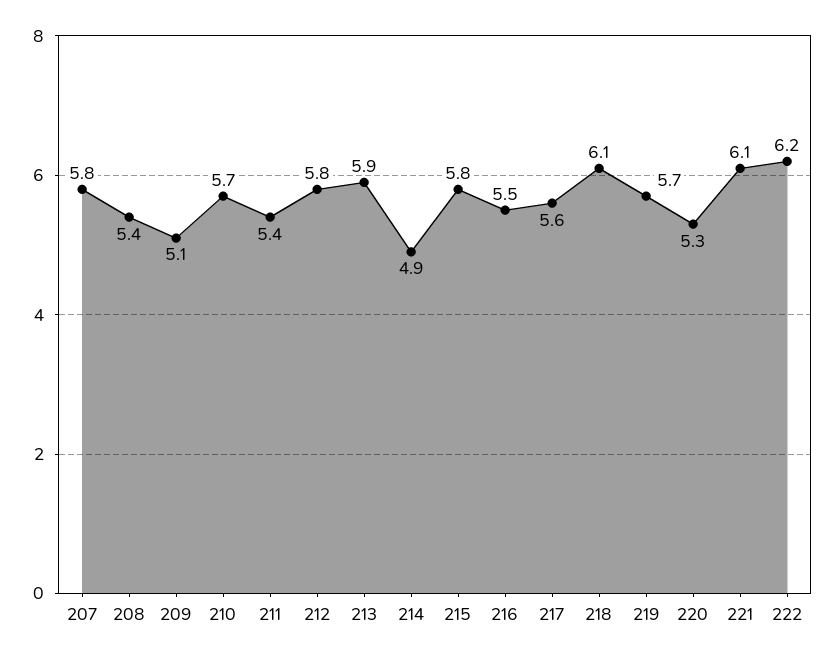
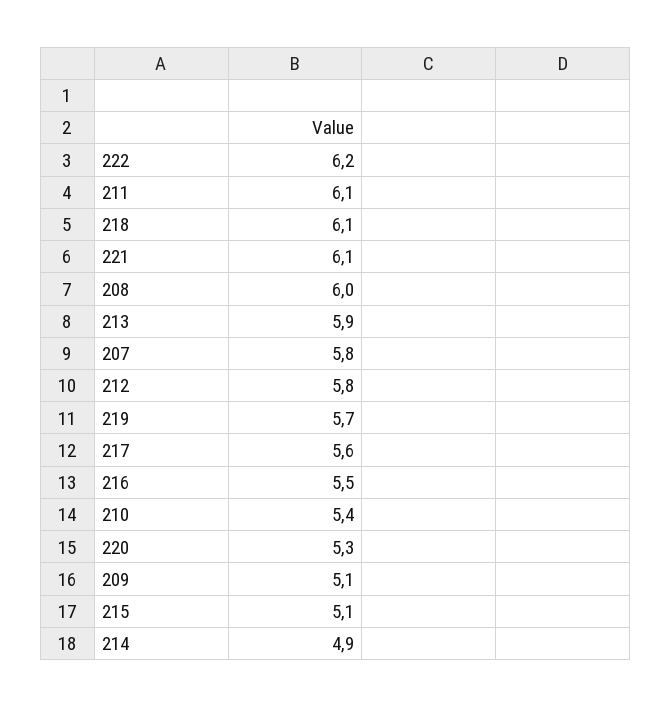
208: 5.4 -> 6
210: 5.7 -> 5.4
211: 5.4 -> 6.1
215: 5.8 -> 5.1

